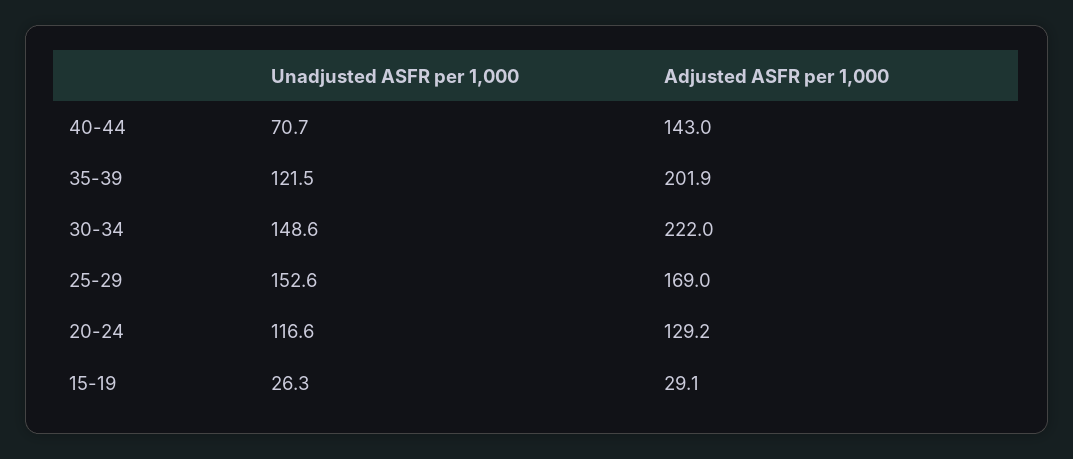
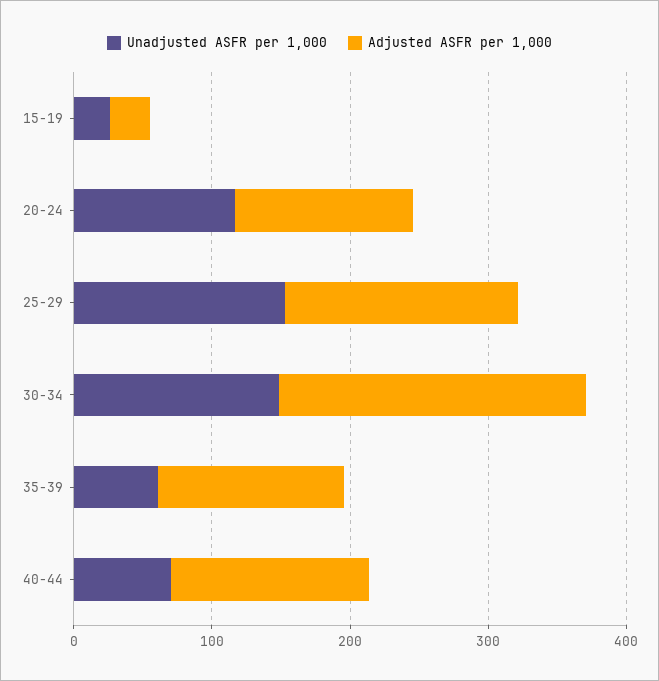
Unadjusted ASFR per 1,000, 35-39: 121.5 -> 60
Adjusted ASFR per 1,000, 35-39: 201.9 -> 140

